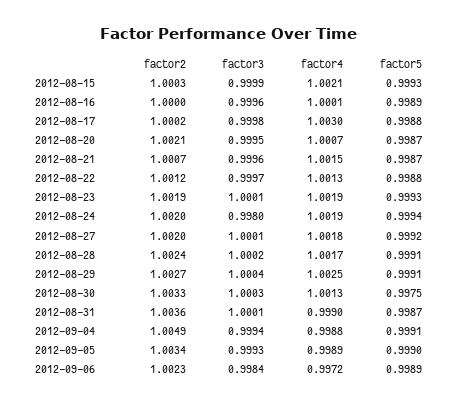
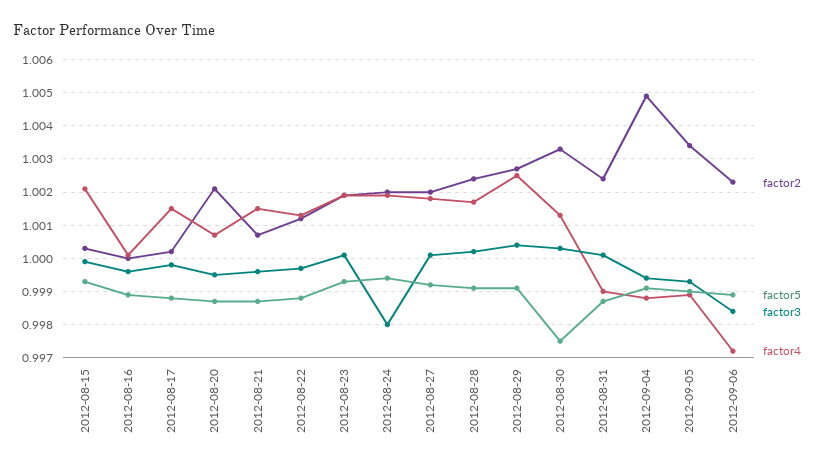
factor4, 2012-08-17: 1.003 -> 1.0015
factor2, 2012-08-31: 1.0036 -> 1.0025

